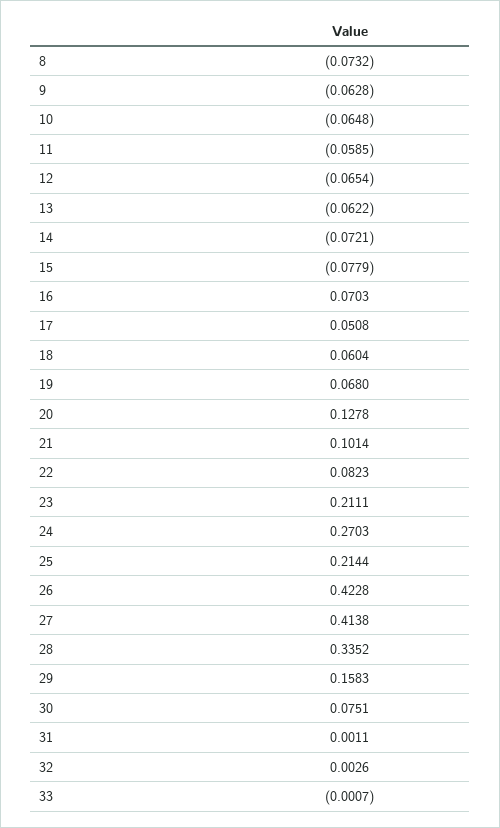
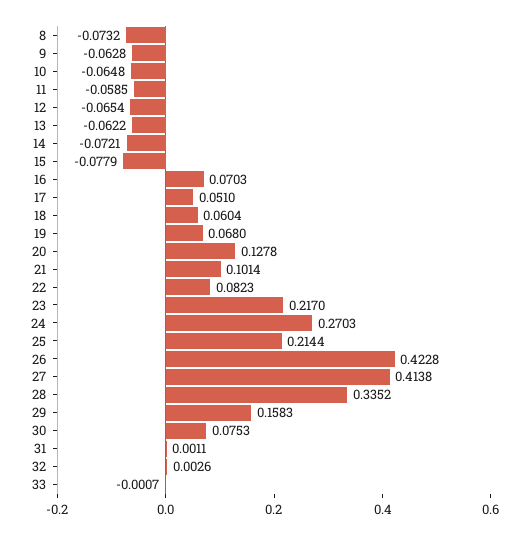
17: 0.0508 -> 0.051
23: 0.2111 -> 0.217
30: 0.0751 -> 0.0753

